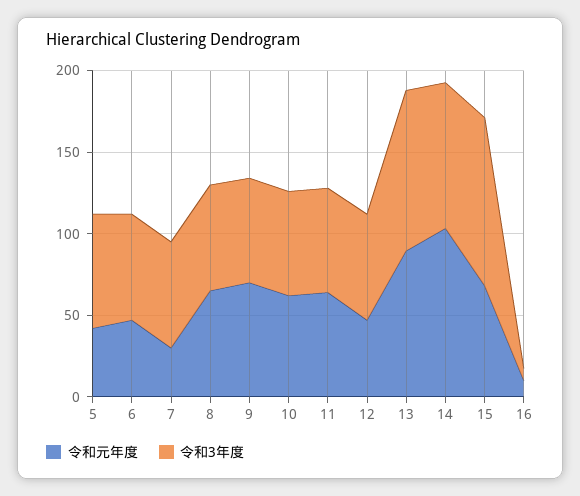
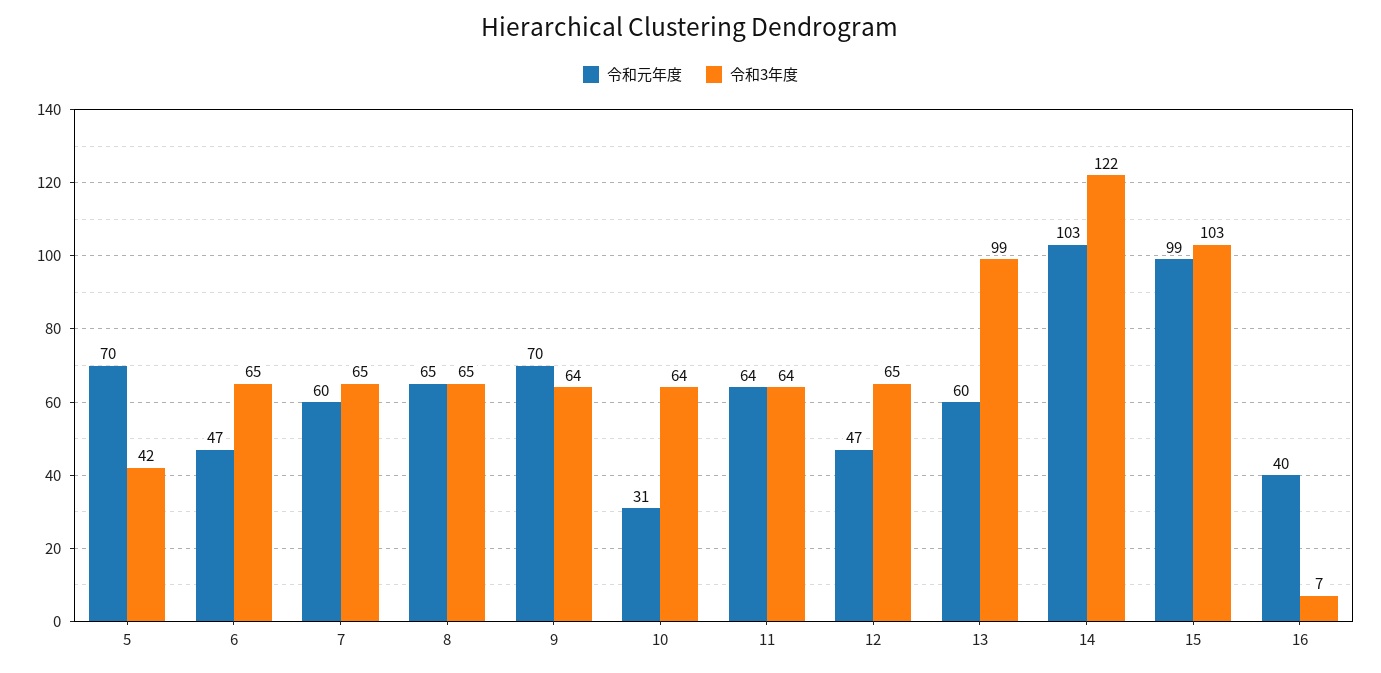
令和元年度, 5: 40 -> 70
令和3年度, 5: 70 -> 42
令和元年度, 7: 30 -> 60
令和元年度, 10: 60 -> 31
令和元年度, 13: 90 -> 60
令和3年度, 14: 90 -> 122
令和元年度, 15: 70 -> 99
令和元年度, 16: 10 -> 40

